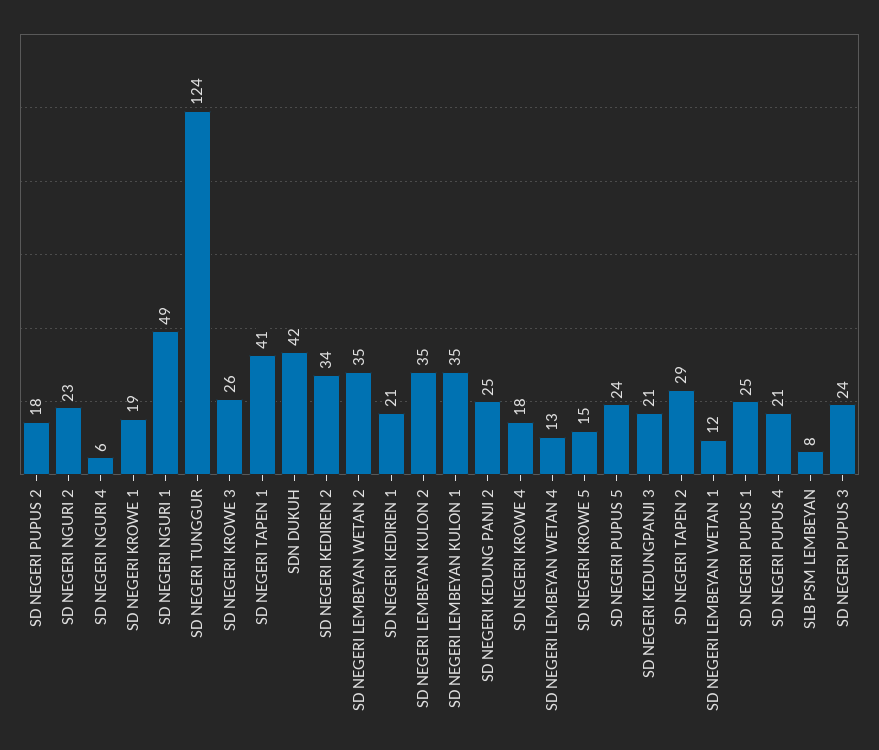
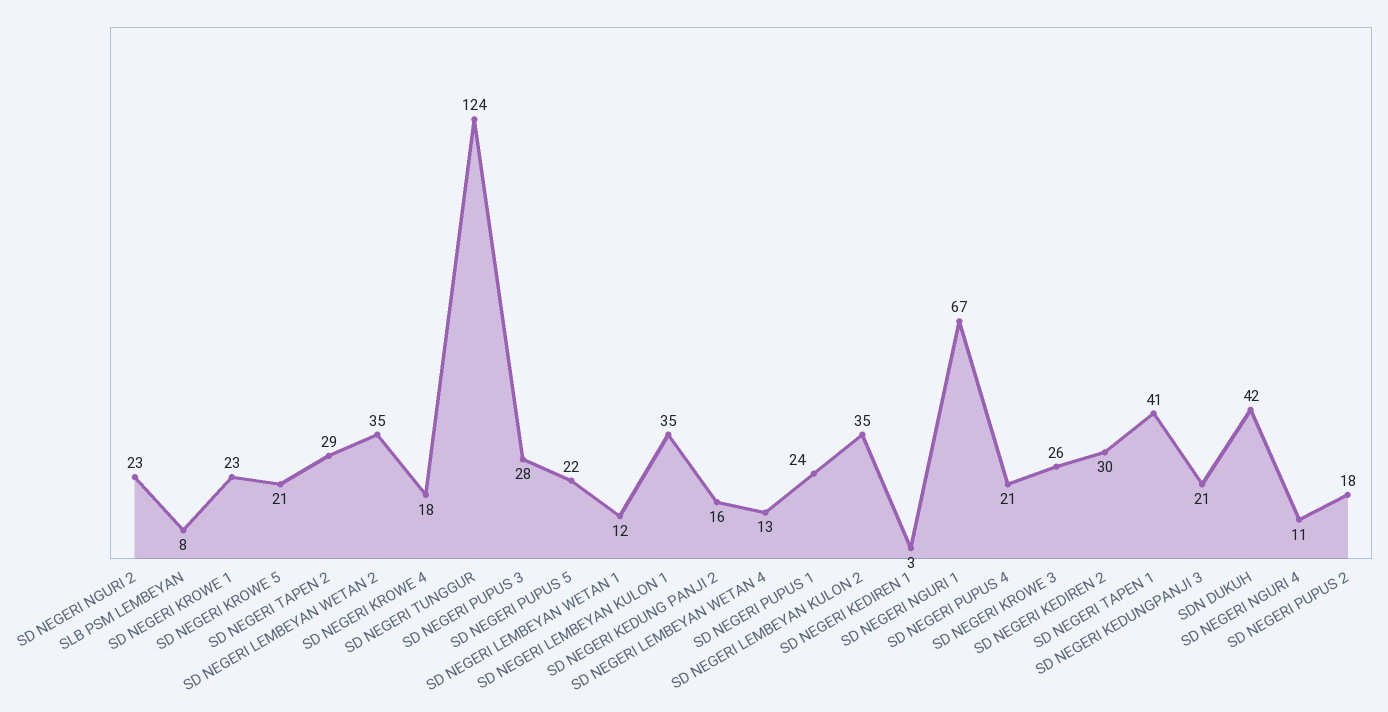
SD NEGERI NGURI 4: 6 -> 11
SD NEGERI KROWE 1: 19 -> 23
SD NEGERI NGURI 1: 49 -> 67
SD NEGERI KEDIREN 2: 34 -> 30
SD NEGERI KEDIREN 1: 21 -> 3
SD NEGERI KEDUNG PANJI 2: 25 -> 16
SD NEGERI KROWE 5: 15 -> 21
SD NEGERI PUPUS 5: 24 -> 22
SD NEGERI PUPUS 1: 25 -> 24
SD NEGERI PUPUS 3: 24 -> 28

